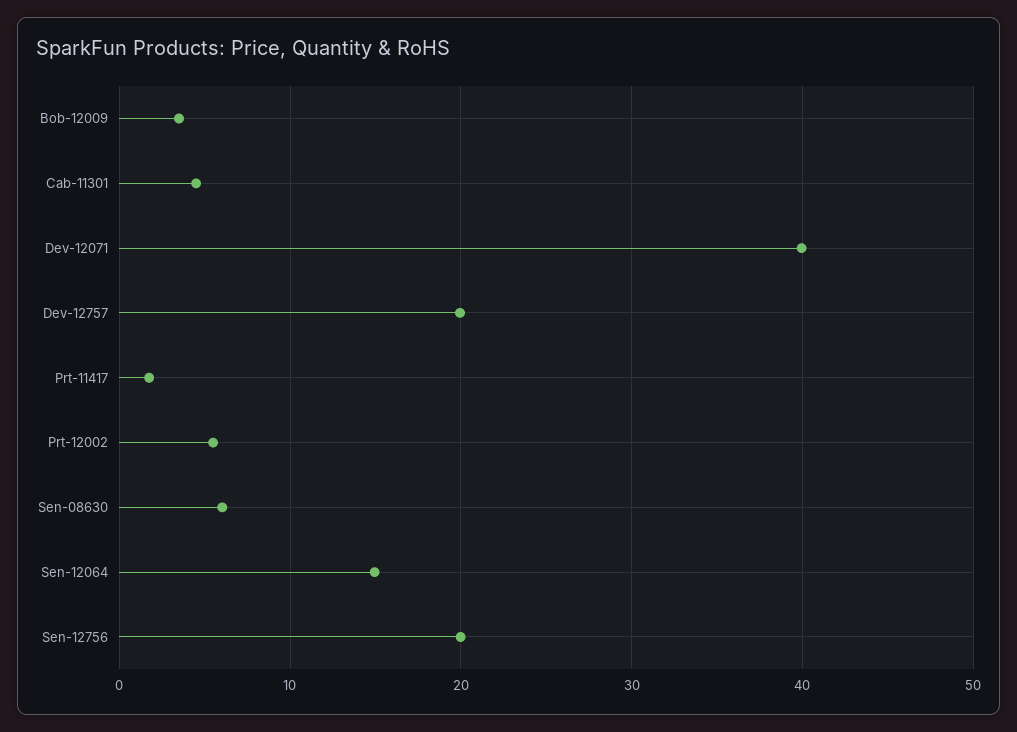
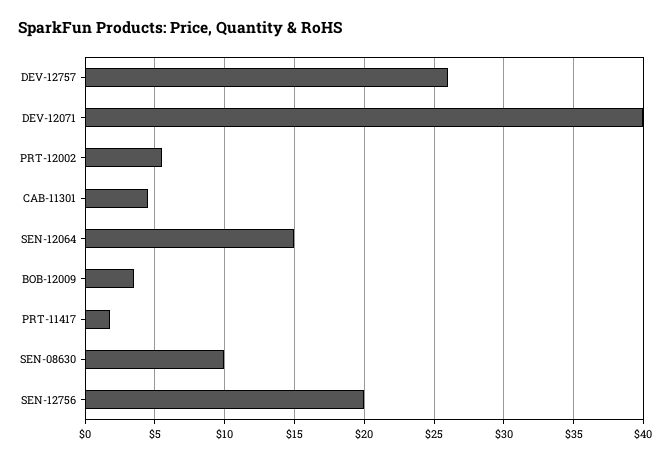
Dev-12757: 20 -> 26
Sen-08630: 6 -> 10

